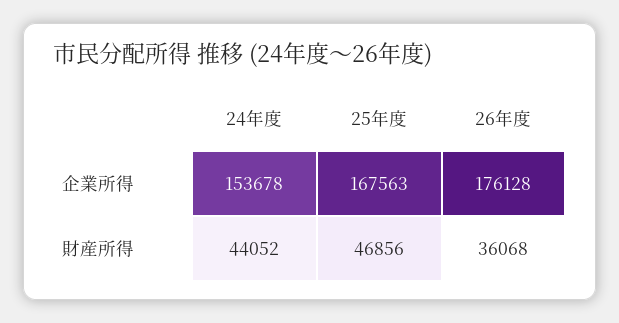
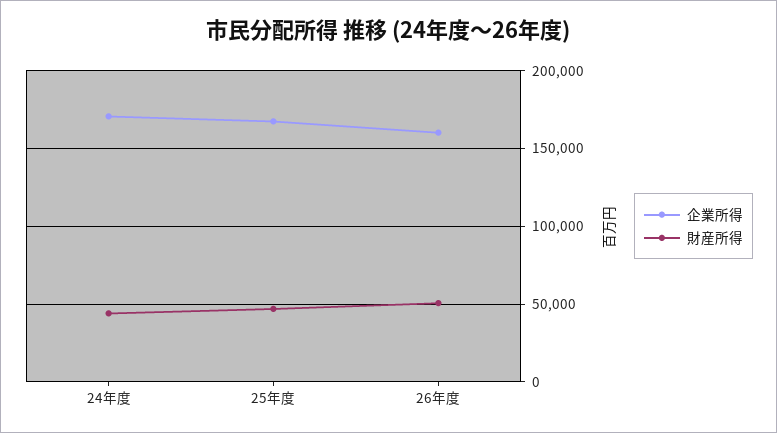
企業所得, 24年度: 153678 -> 170000
企業所得, 26年度: 176128 -> 160000
財産所得, 26年度: 36068 -> 50000

